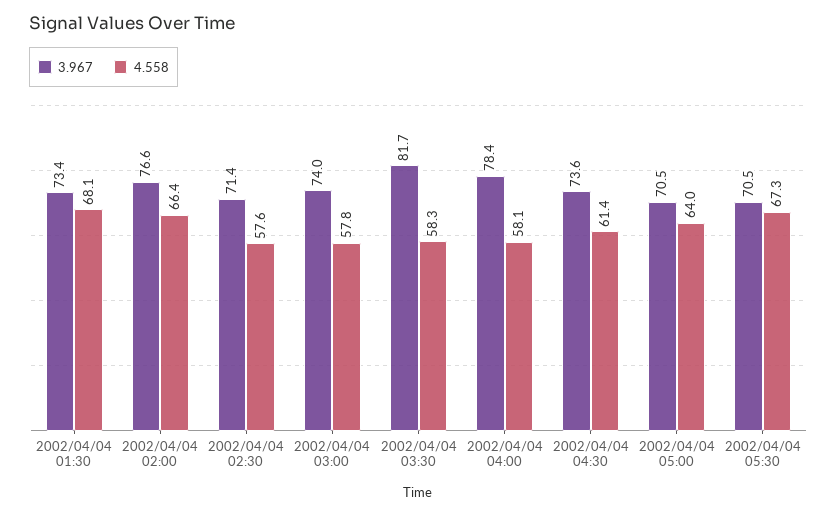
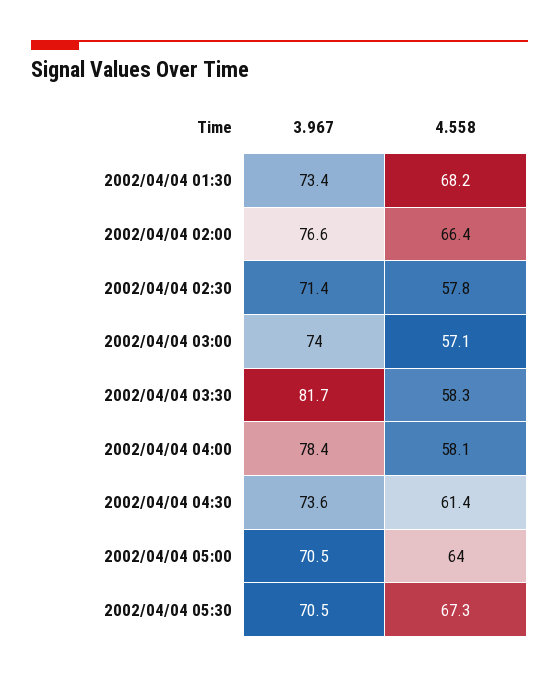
4.558, 2002/04/04 01:30: 68.1 -> 68.2
4.558, 2002/04/04 02:30: 57.6 -> 57.8
4.558, 2002/04/04 03:00: 57.8 -> 57.1

